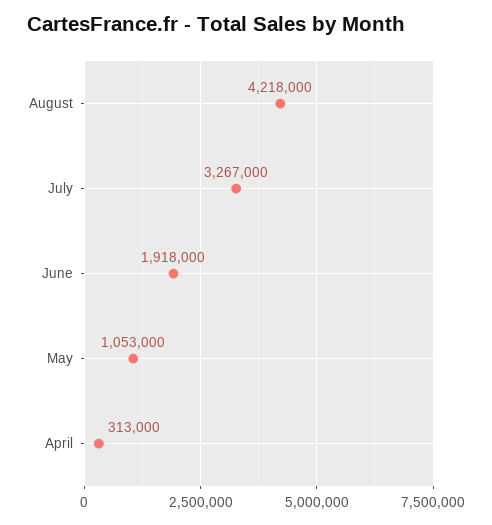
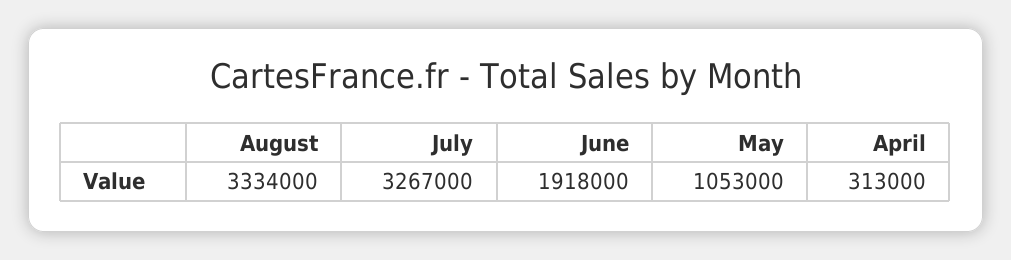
August: 4218000 -> 3334000

